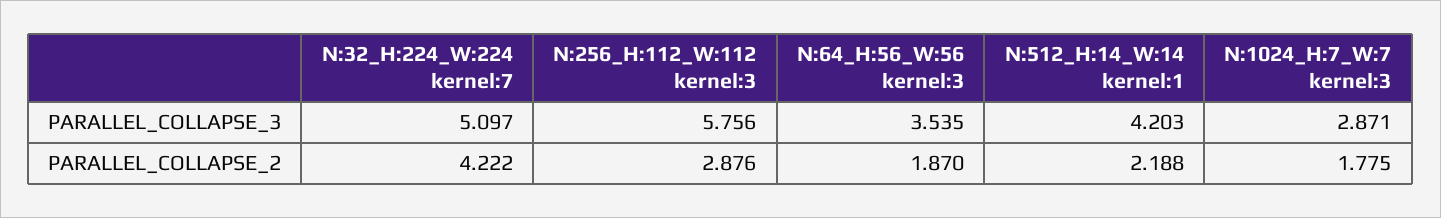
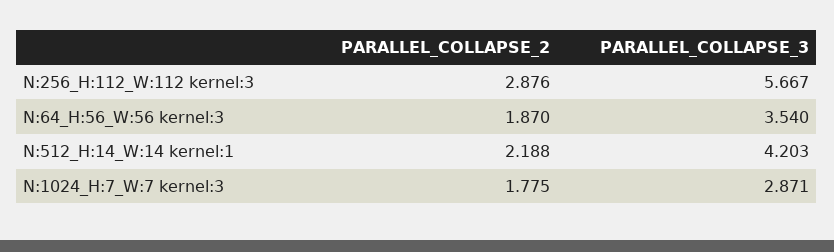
N:32_H:224_W:224 kernel:7, PARALLEL_COLLAPSE_3: 5.097 -> none
N:256_H:112_W:112 kernel:3, PARALLEL_COLLAPSE_3: 5.756 -> 5.667
N:64_H:56_W:56 kernel:3, PARALLEL_COLLAPSE_3: 3.535 -> 3.54
N:32_H:224_W:224 kernel:7, PARALLEL_COLLAPSE_2: 4.222 -> none

